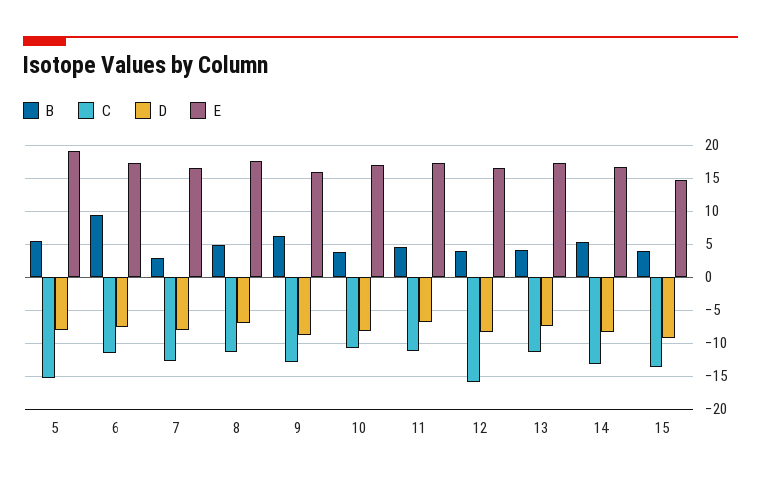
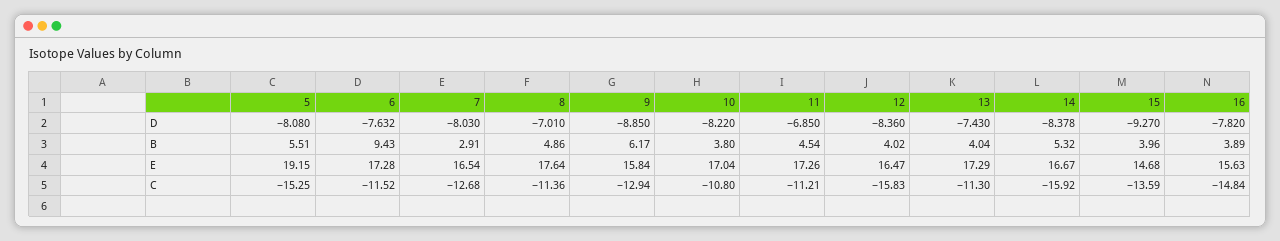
C, 14: -13 -> -15.92
D, 16: none -> -7.82
B, 16: none -> 3.89
E, 16: none -> 15.63
C, 16: none -> -14.84

